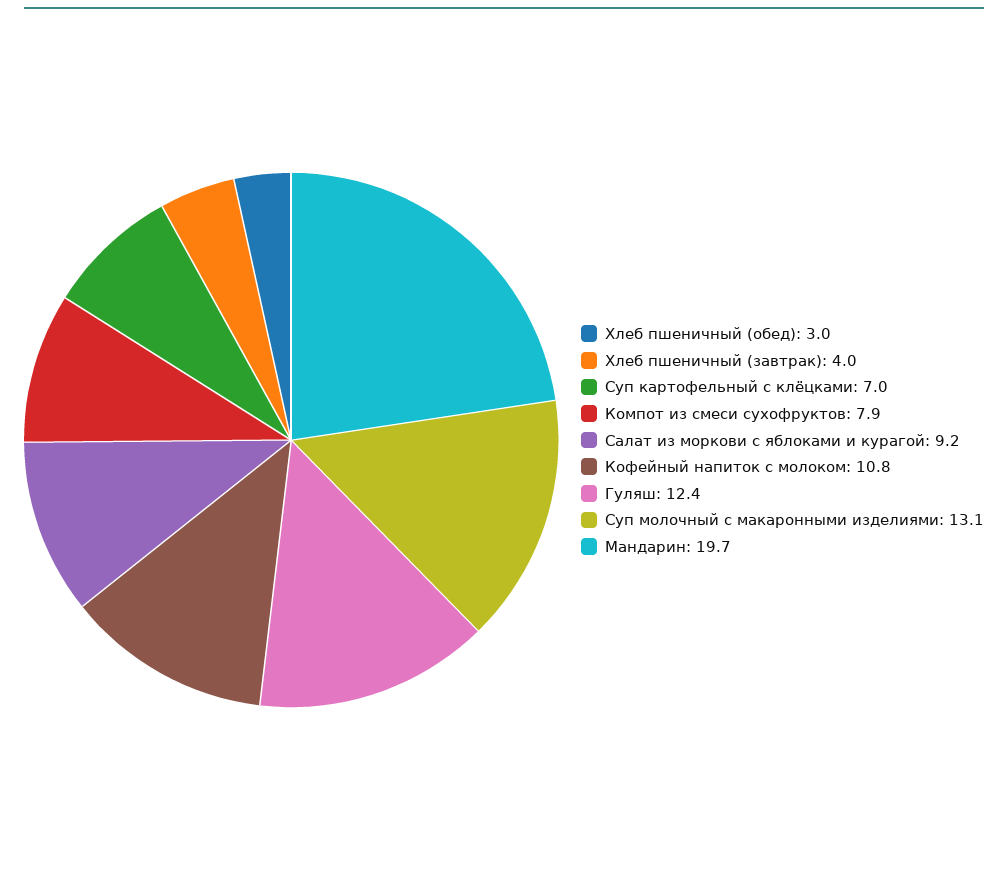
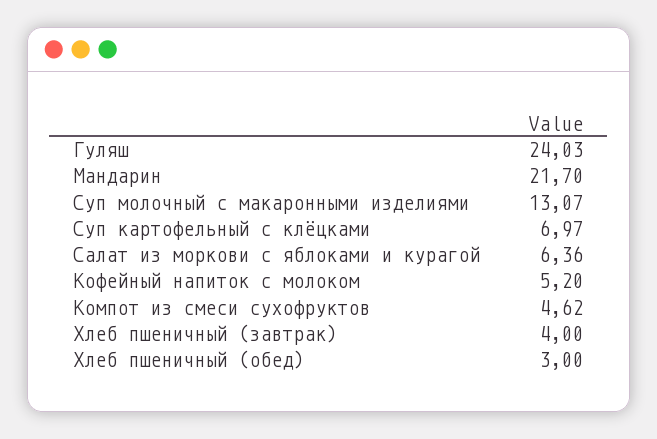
Компот из смеси сухофруктов: 7.9 -> 4.62
Салат из моркови с яблоками и курагой: 9.2 -> 6.36
Кофейный напиток с молоком: 10.8 -> 5.2
Гуляш: 12.4 -> 24.03
Мандарин: 19.7 -> 21.7

